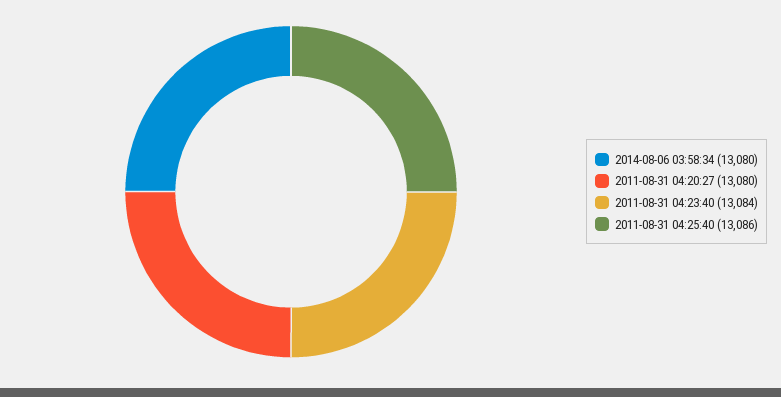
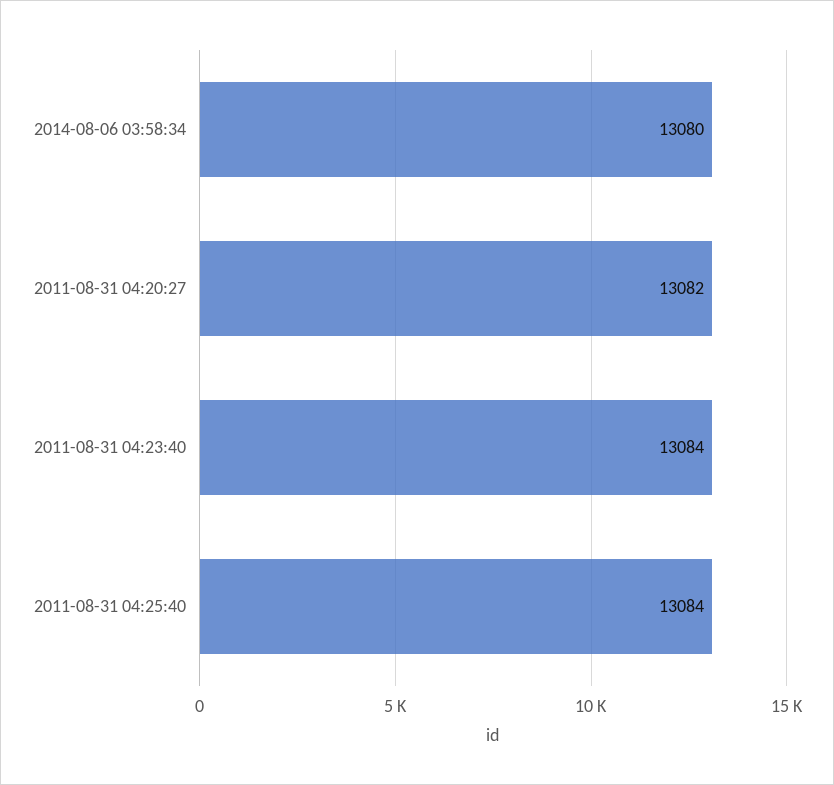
2011-08-31 04:20:27: 13080 -> 13082
2011-08-31 04:25:40: 13086 -> 13084

